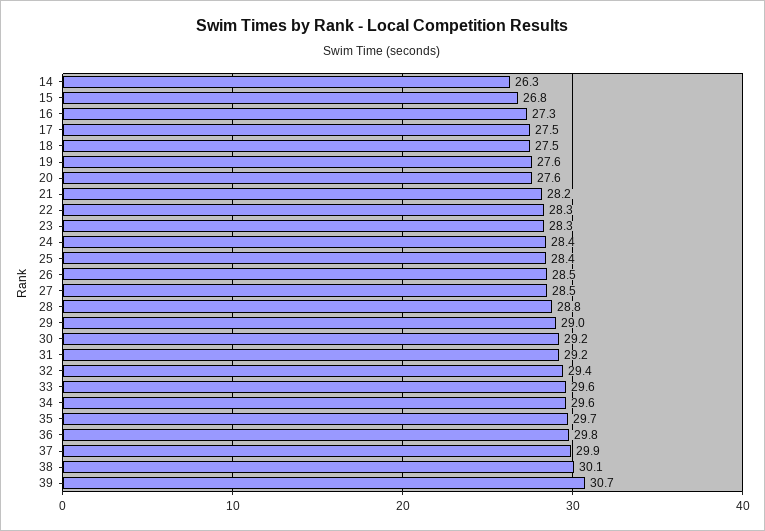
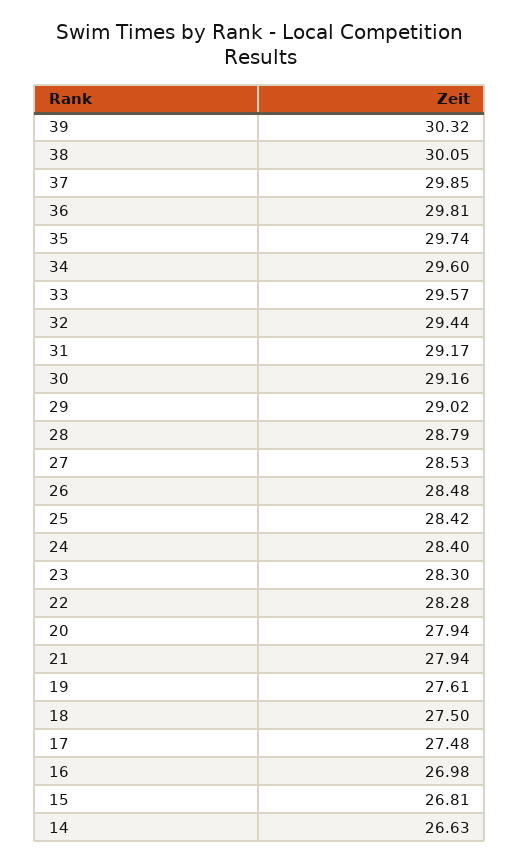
14: 26.3 -> 26.63
16: 27.3 -> 26.98
20: 27.6 -> 27.94
21: 28.2 -> 27.94
39: 30.7 -> 30.32

